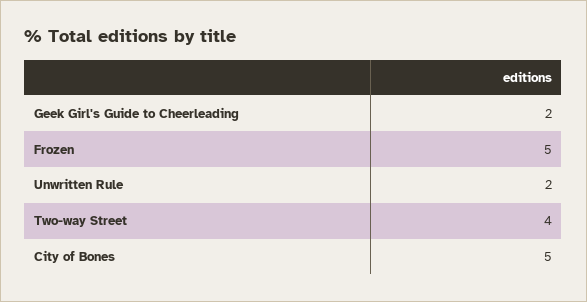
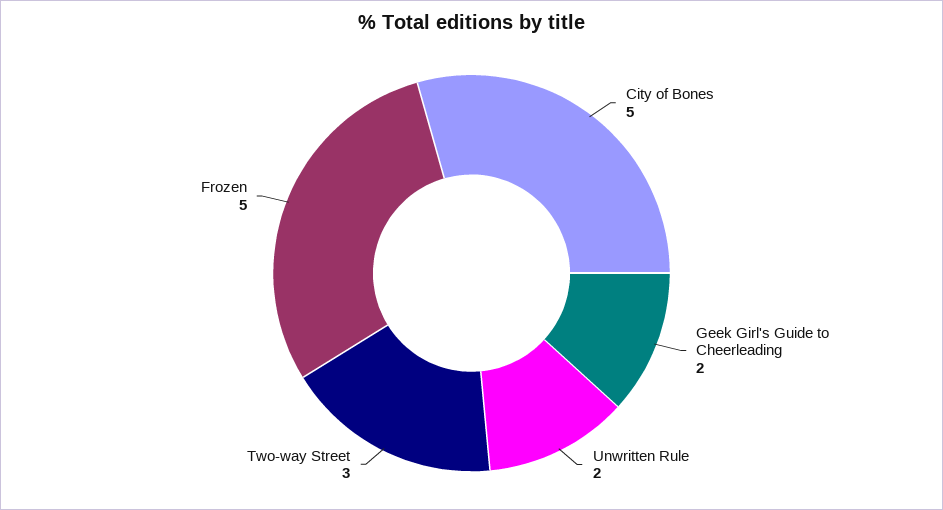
Two-way Street: 4 -> 3

